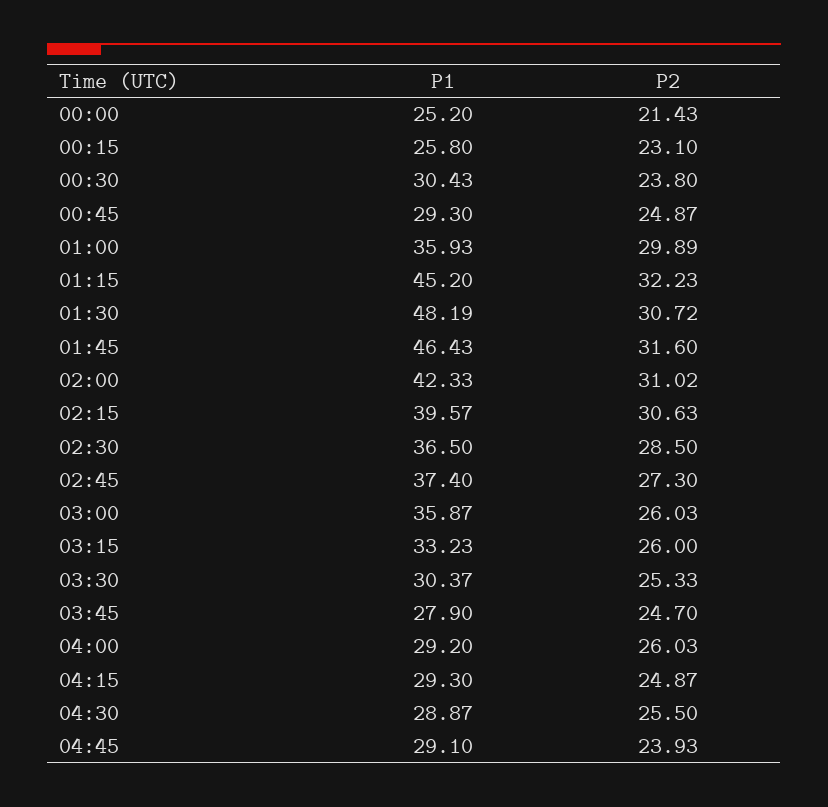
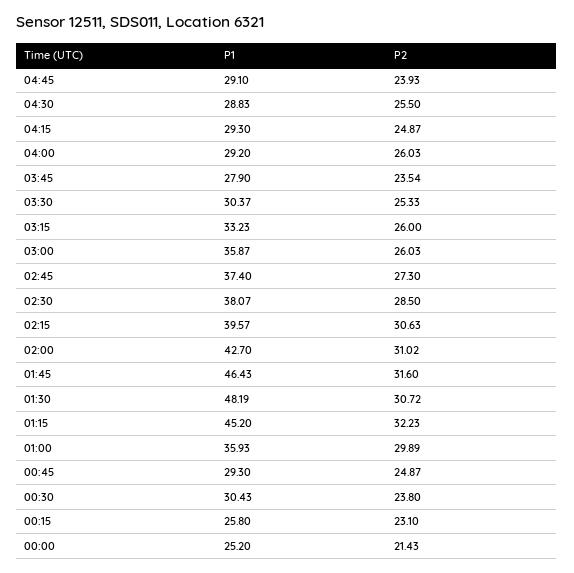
P1, 02:00: 42.33 -> 42.7
P1, 02:30: 36.5 -> 38.07
P2, 03:45: 24.7 -> 23.54
P1, 04:30: 28.87 -> 28.83

